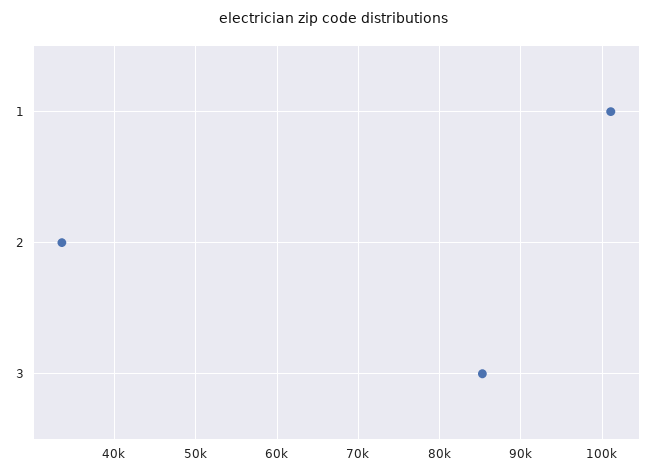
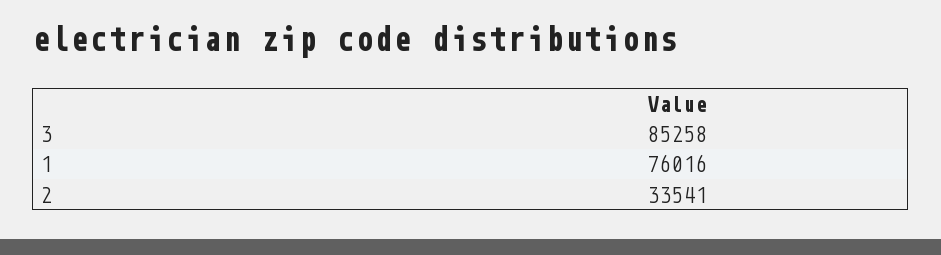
1: 101000 -> 76016

